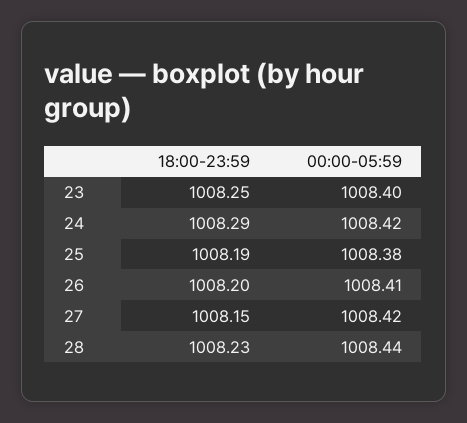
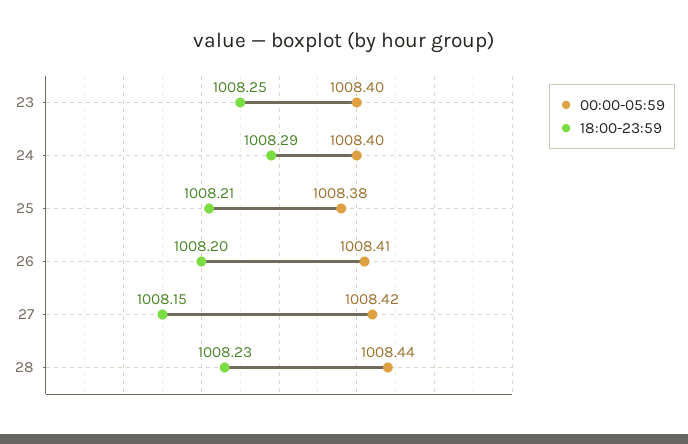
00:00-05:59, 24: 1008.42 -> 1008.4
18:00-23:59, 25: 1008.19 -> 1008.21

